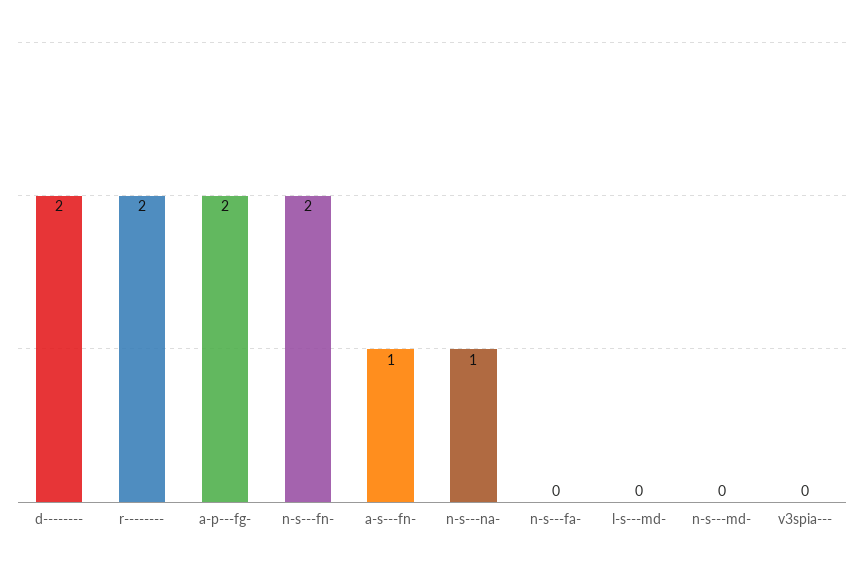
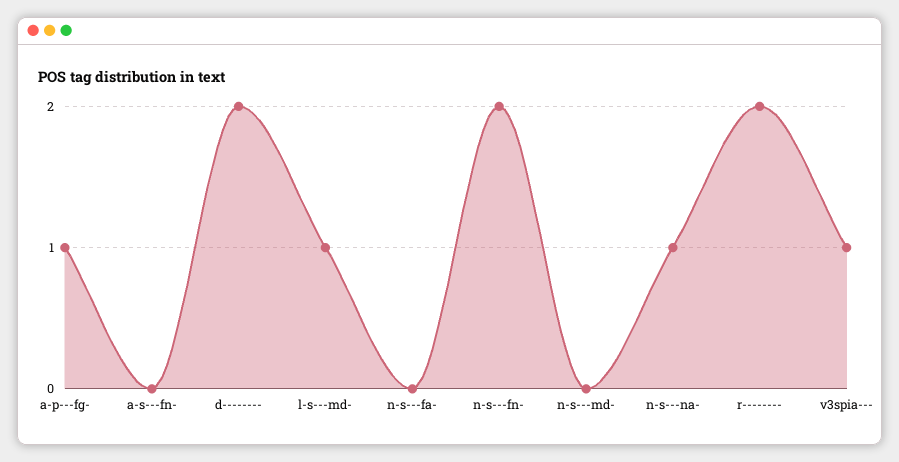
a-p---fg-: 2 -> 1
a-s---fn-: 1 -> 0
l-s---md-: 0 -> 1
v3spia---: 0 -> 1

